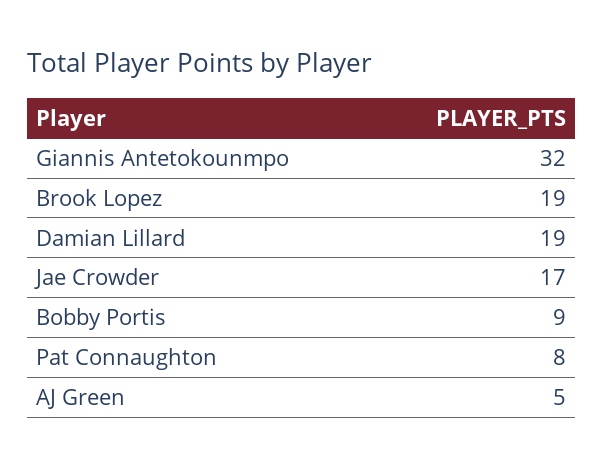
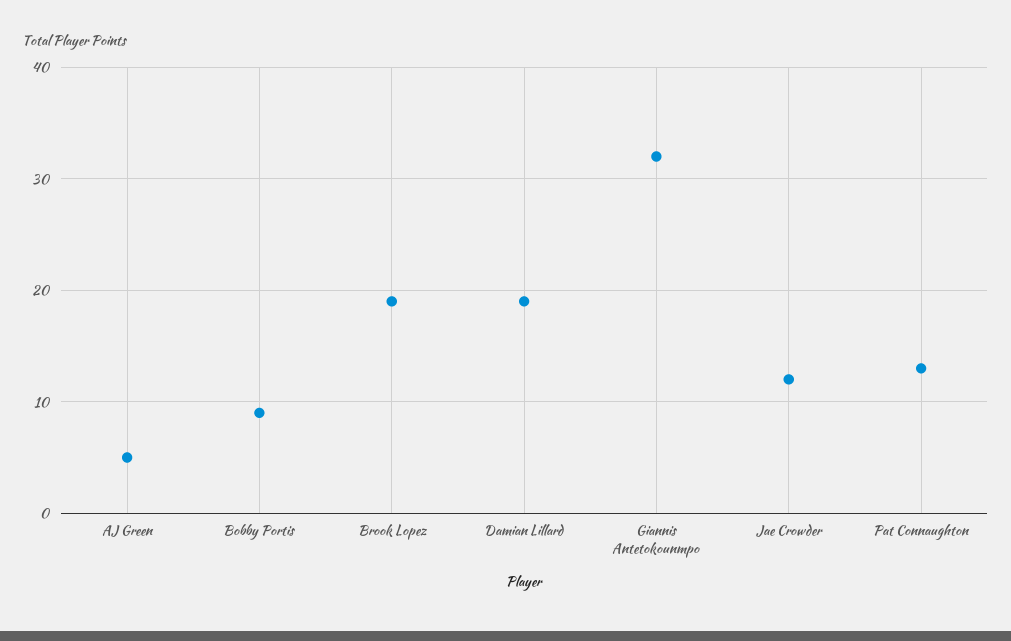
Jae Crowder: 17 -> 12
Pat Connaughton: 8 -> 13

